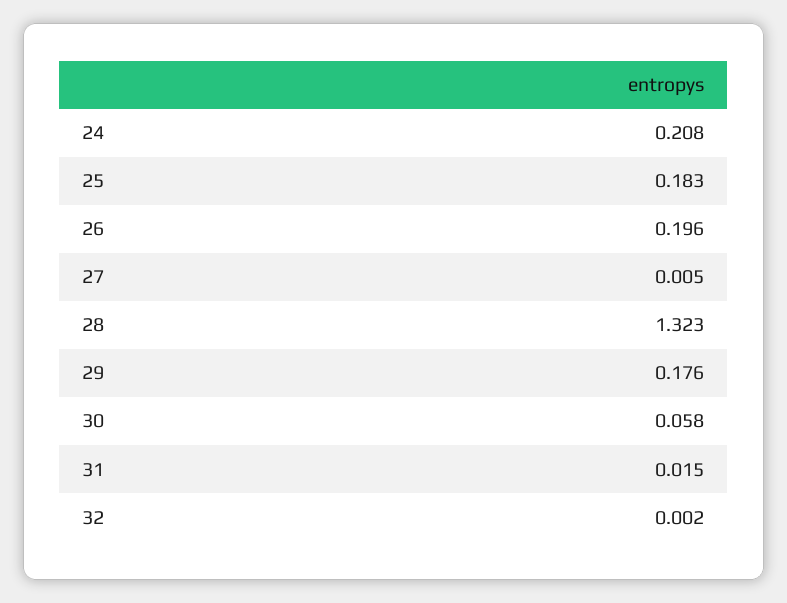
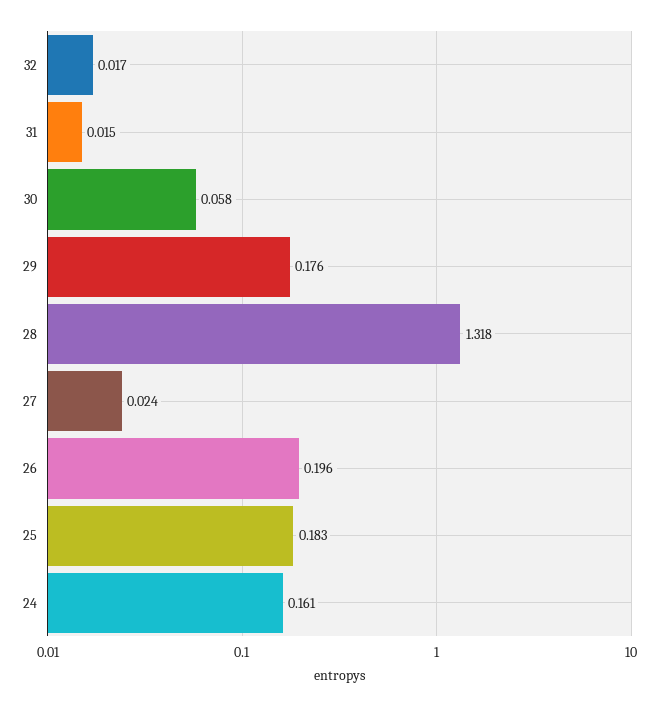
24: 0.208 -> 0.161
27: 0.005 -> 0.024
28: 1.323 -> 1.318
32: 0.002 -> 0.017

